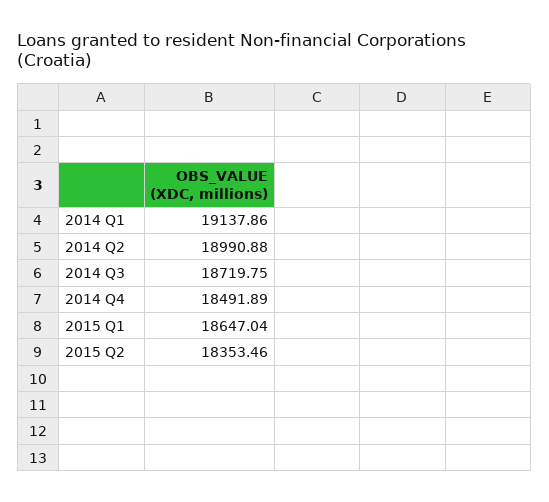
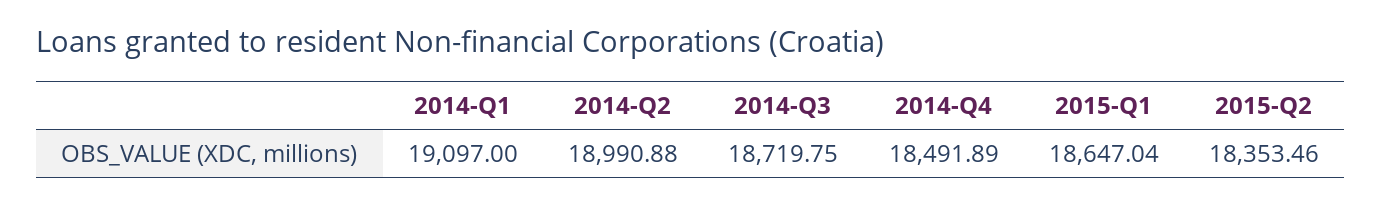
2014 Q1: 19137.86 -> 19097

